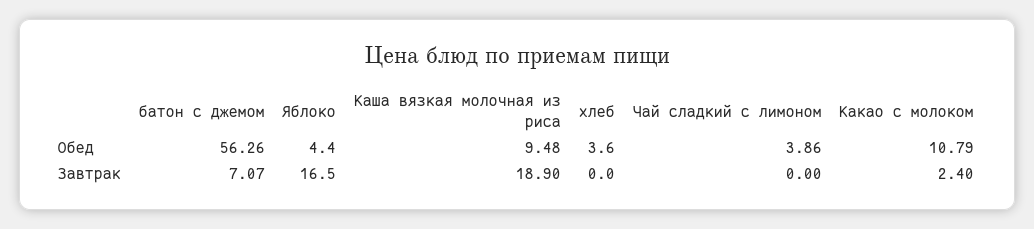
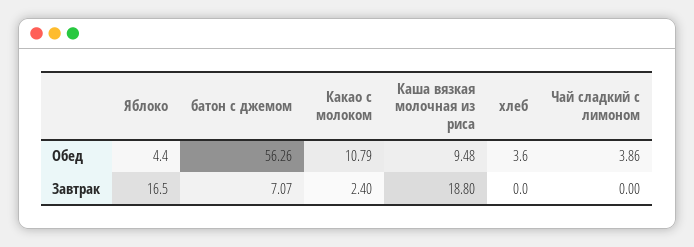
Каша вязкая молочная из риса, Завтрак: 18.9 -> 18.8

